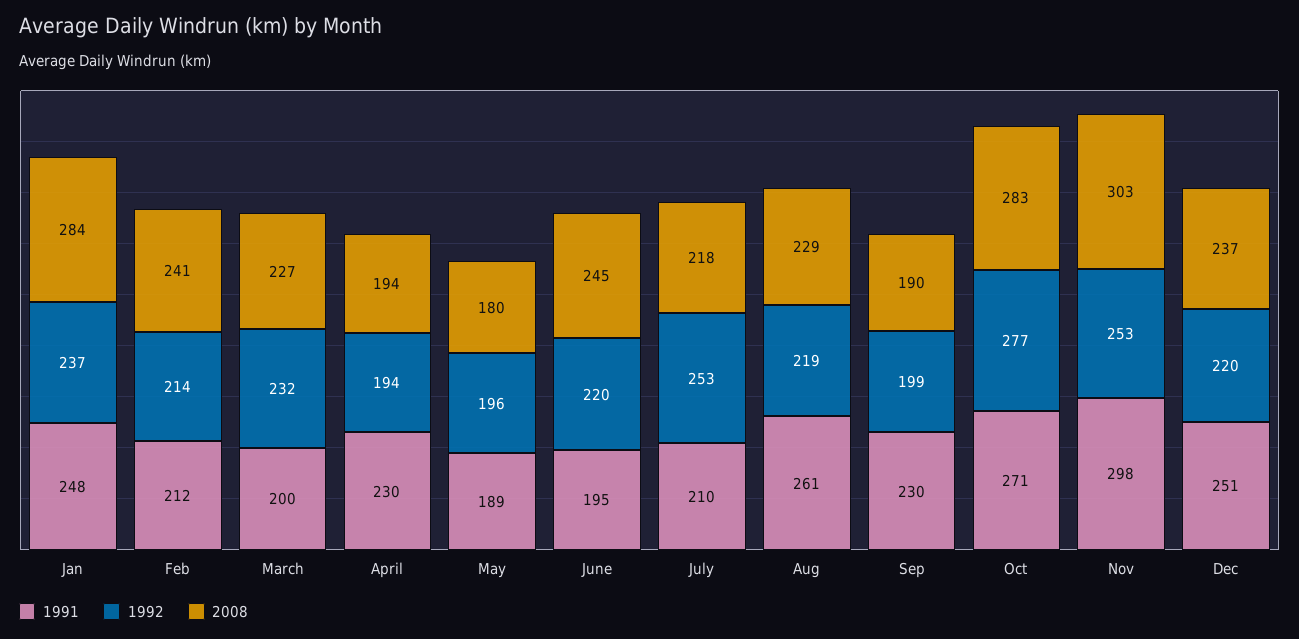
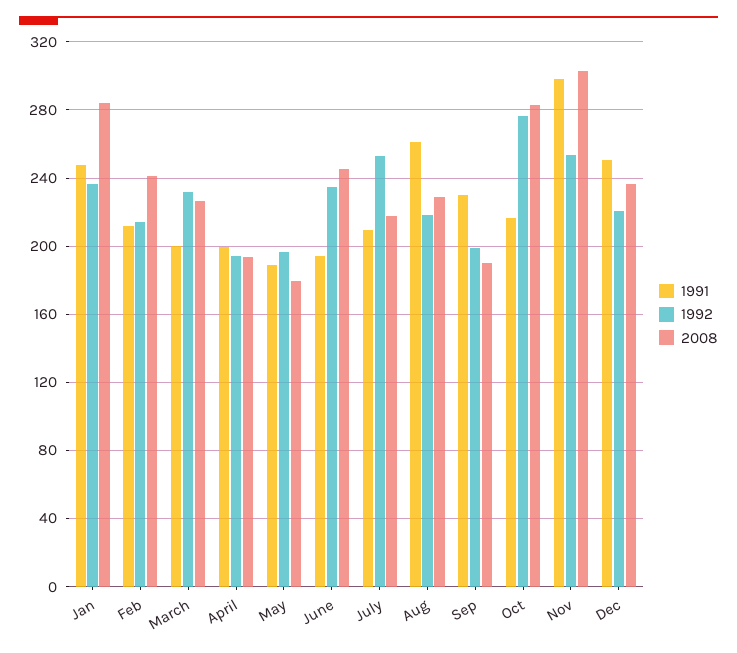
1991, April: 230 -> 200
1992, June: 220 -> 235
1991, Oct: 271 -> 215

